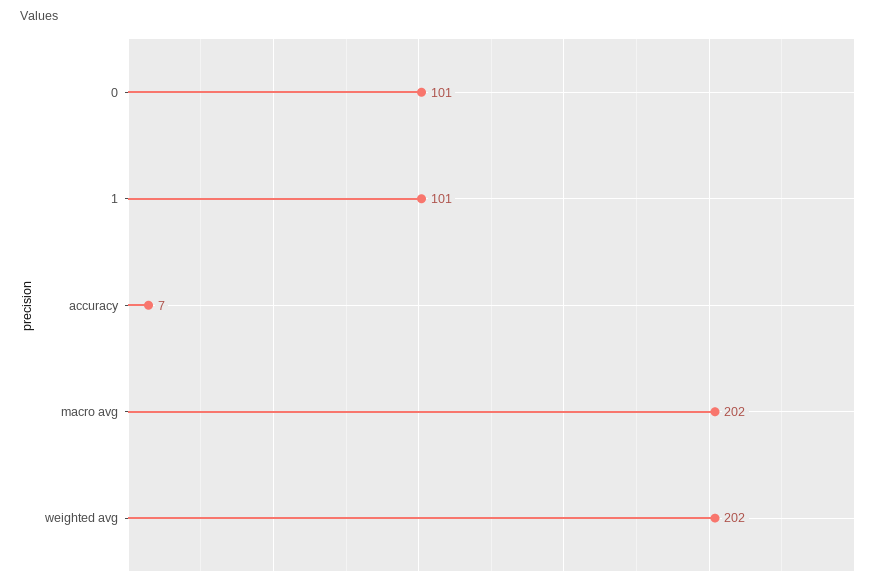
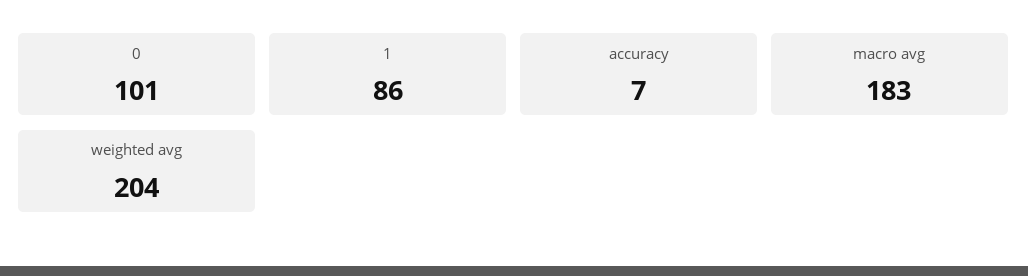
1: 101 -> 86
macro avg: 202 -> 183
weighted avg: 202 -> 204

